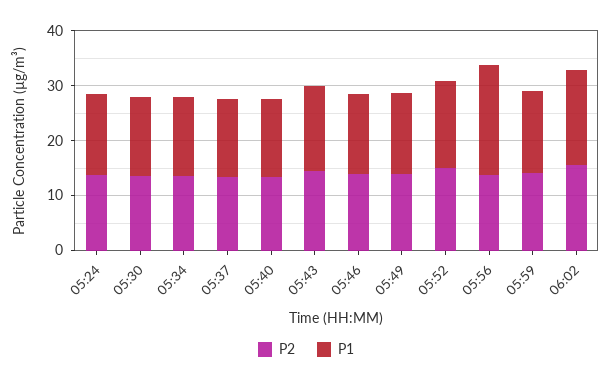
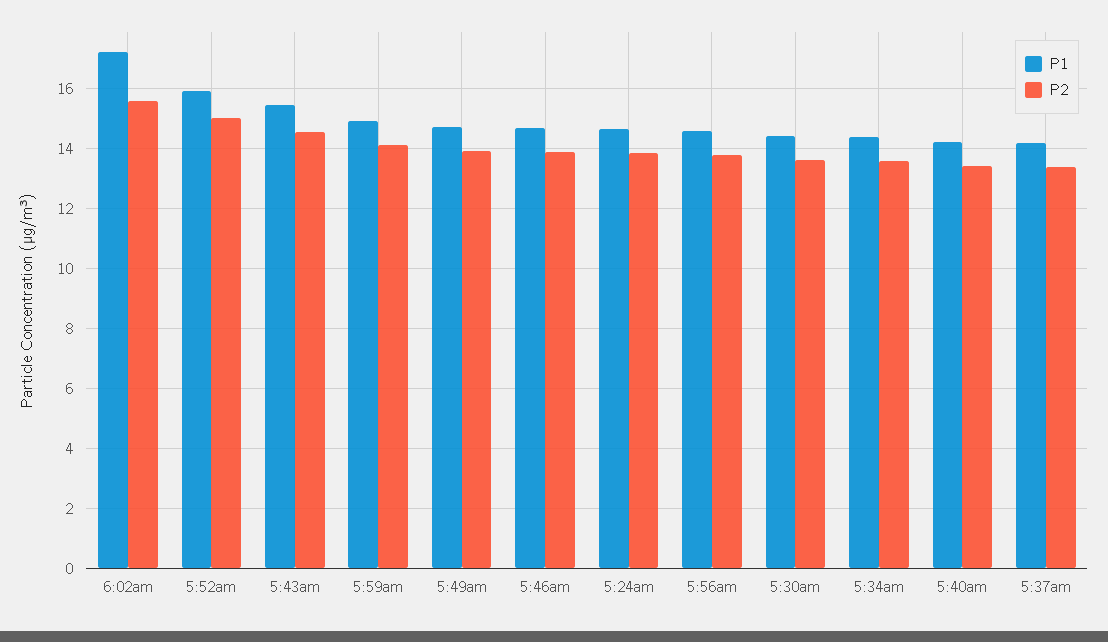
P1, 05:56: 20 -> 14.5

